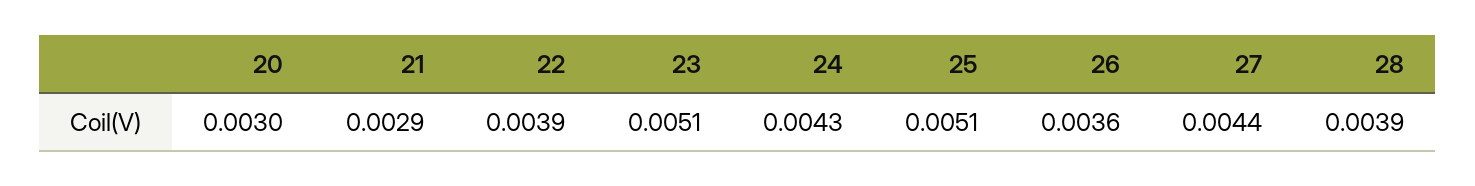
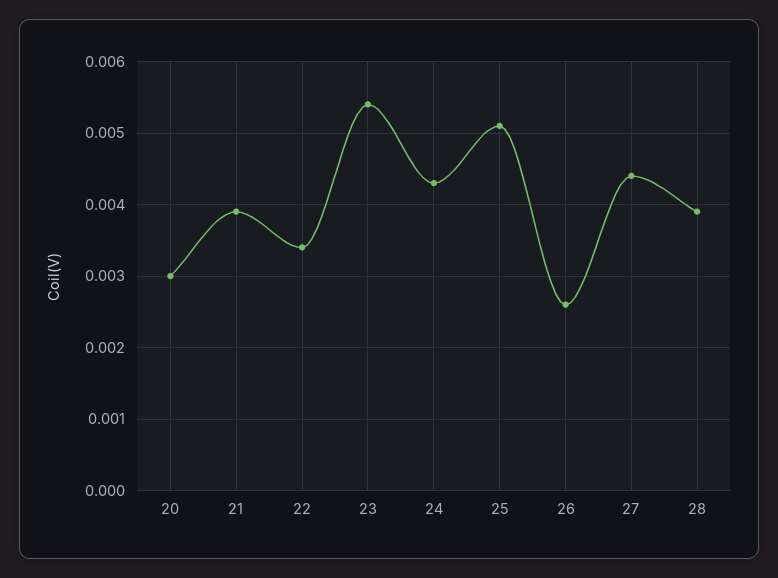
21: 0.0029 -> 0.0039
22: 0.0039 -> 0.0034
23: 0.0051 -> 0.0054
26: 0.0036 -> 0.0026

